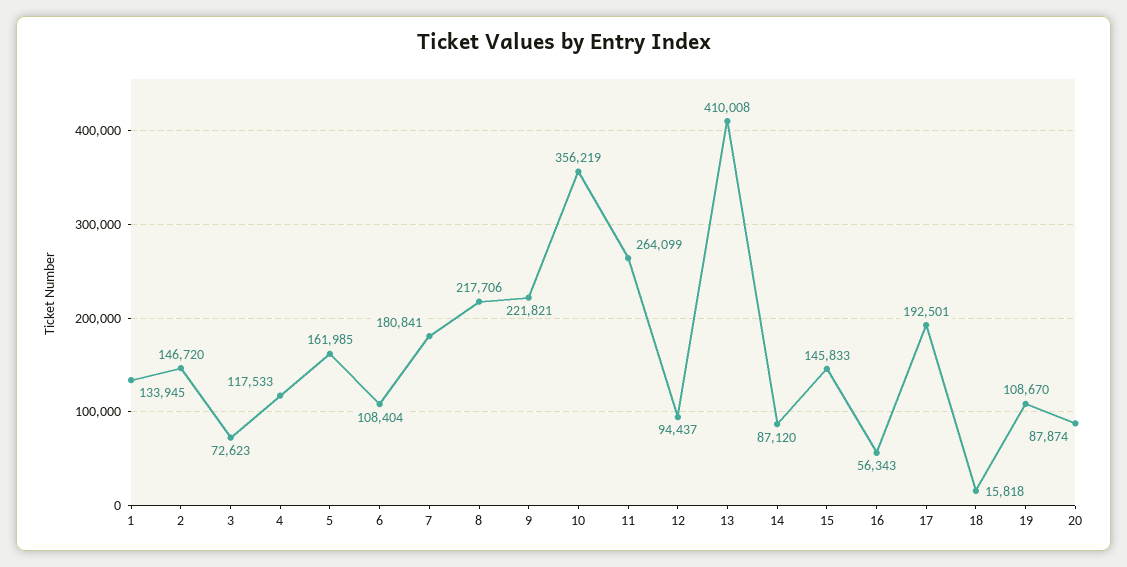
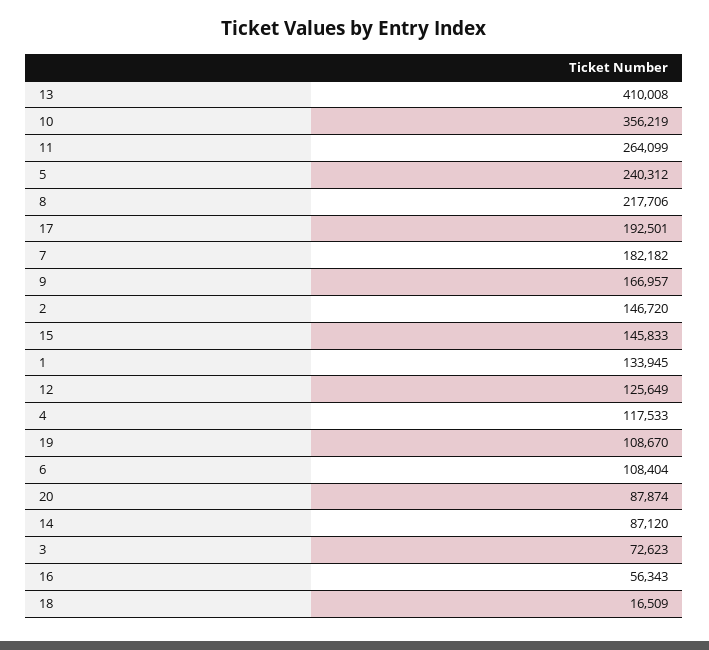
5: 161985 -> 240312
7: 180841 -> 182182
9: 221821 -> 166957
12: 94437 -> 125649
18: 15818 -> 16509

